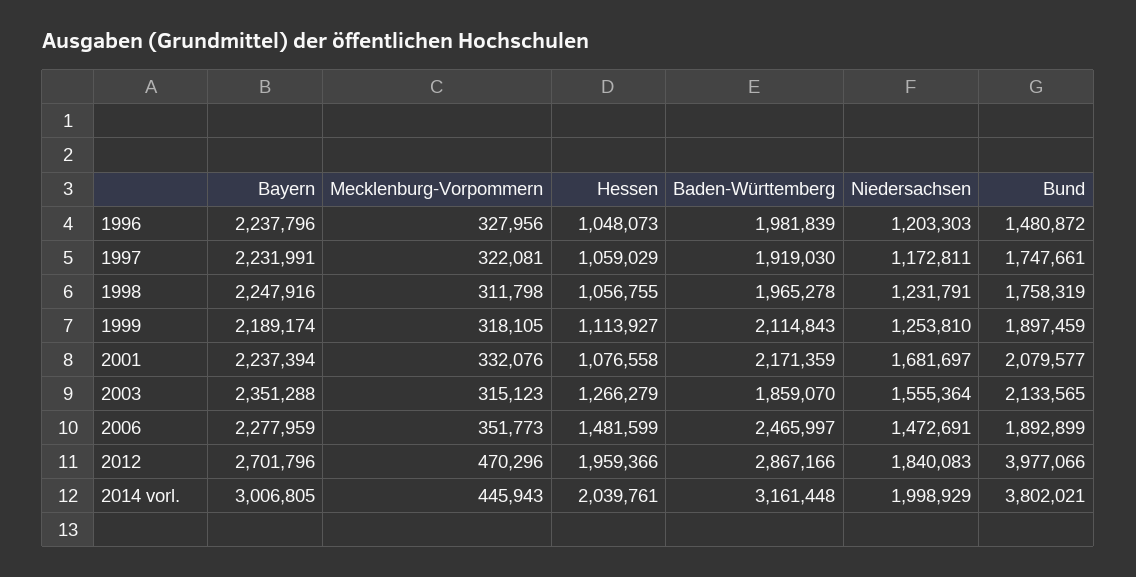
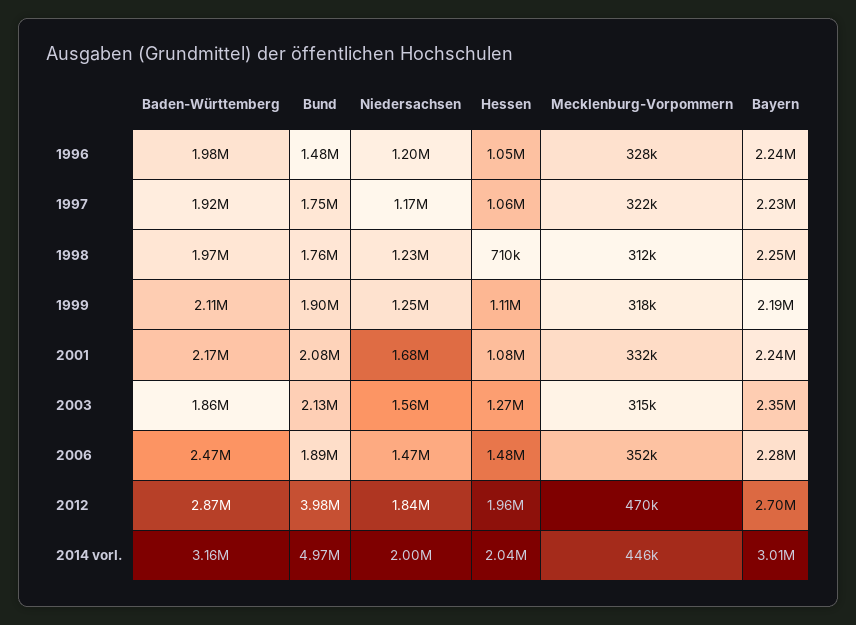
Hessen, 1998: 1056755 -> 710000
Bund, 2014 vorl.: 3802021 -> 4970000

